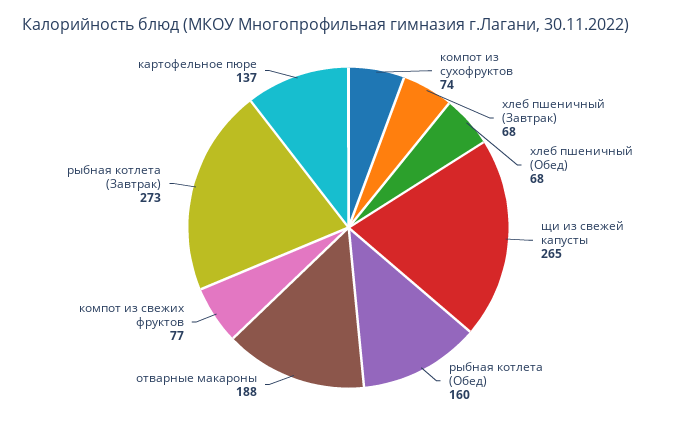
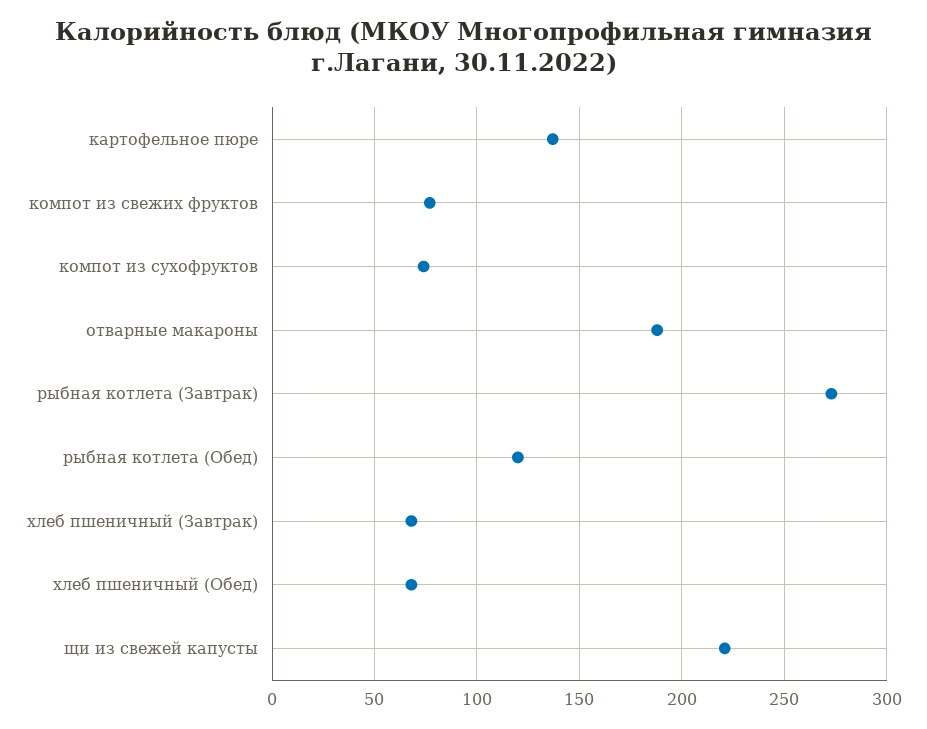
щи из свежей капусты: 265 -> 220
рыбная котлета (Обед): 160 -> 120

